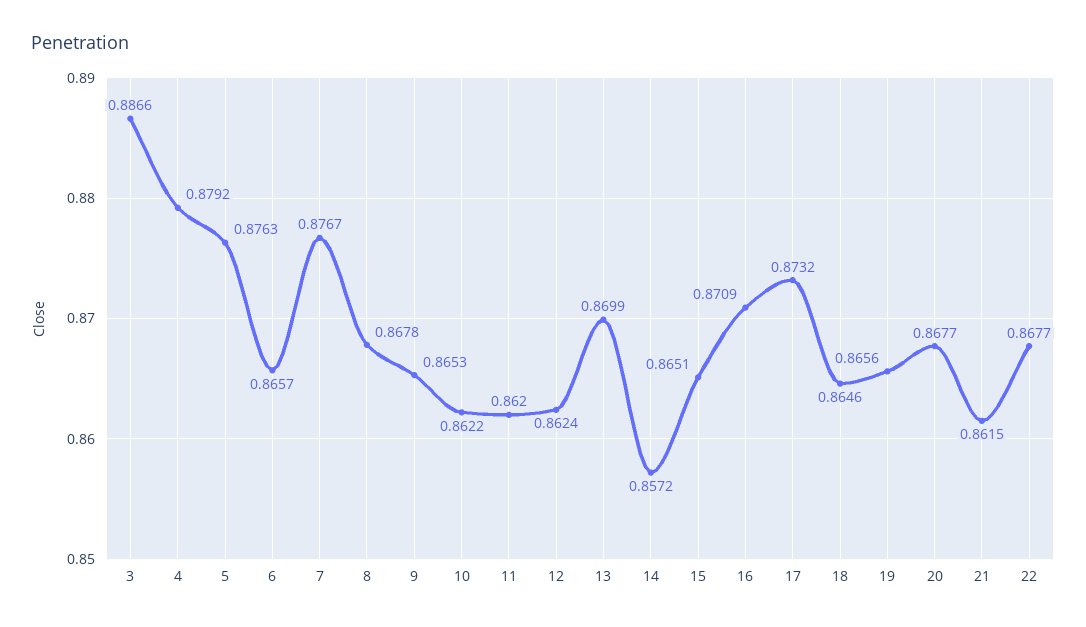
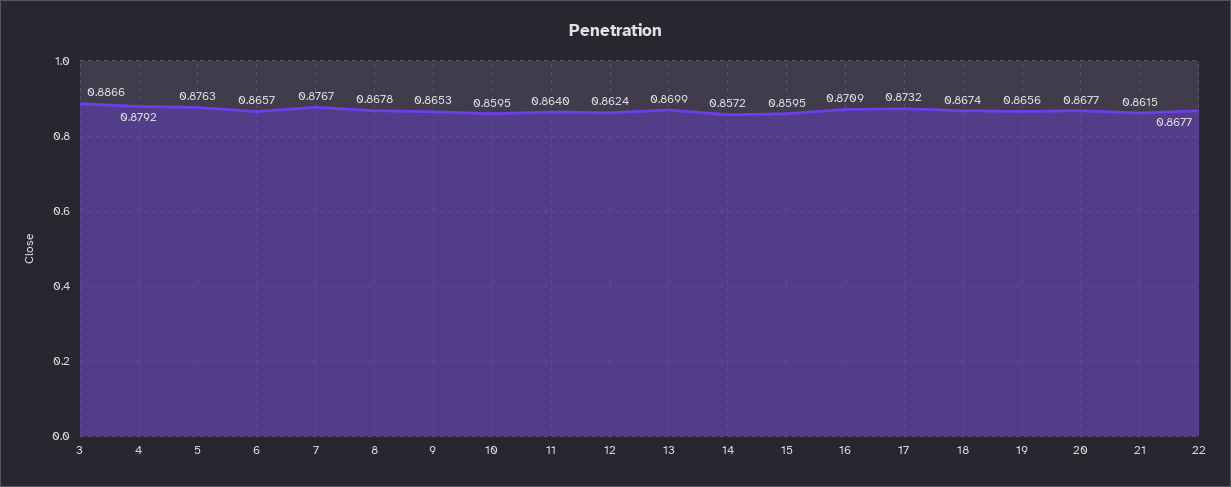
10: 0.8622 -> 0.8595
11: 0.862 -> 0.864
15: 0.8651 -> 0.8595
18: 0.8646 -> 0.8674

